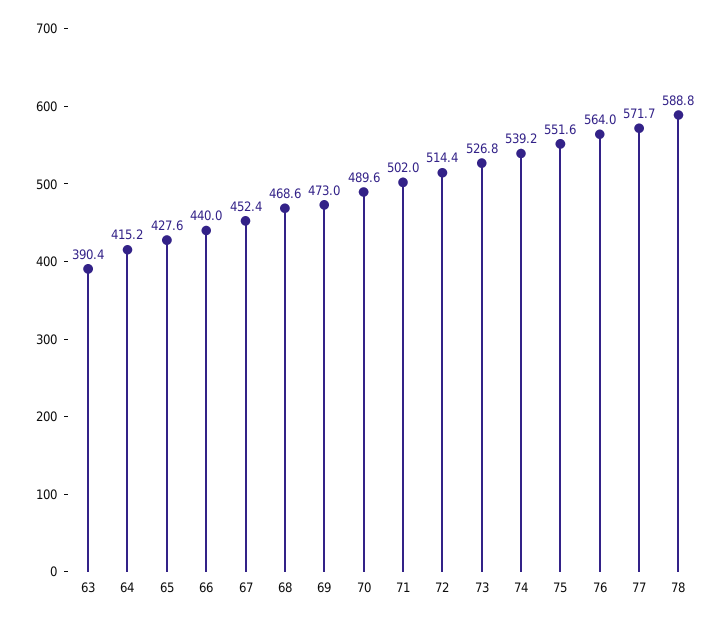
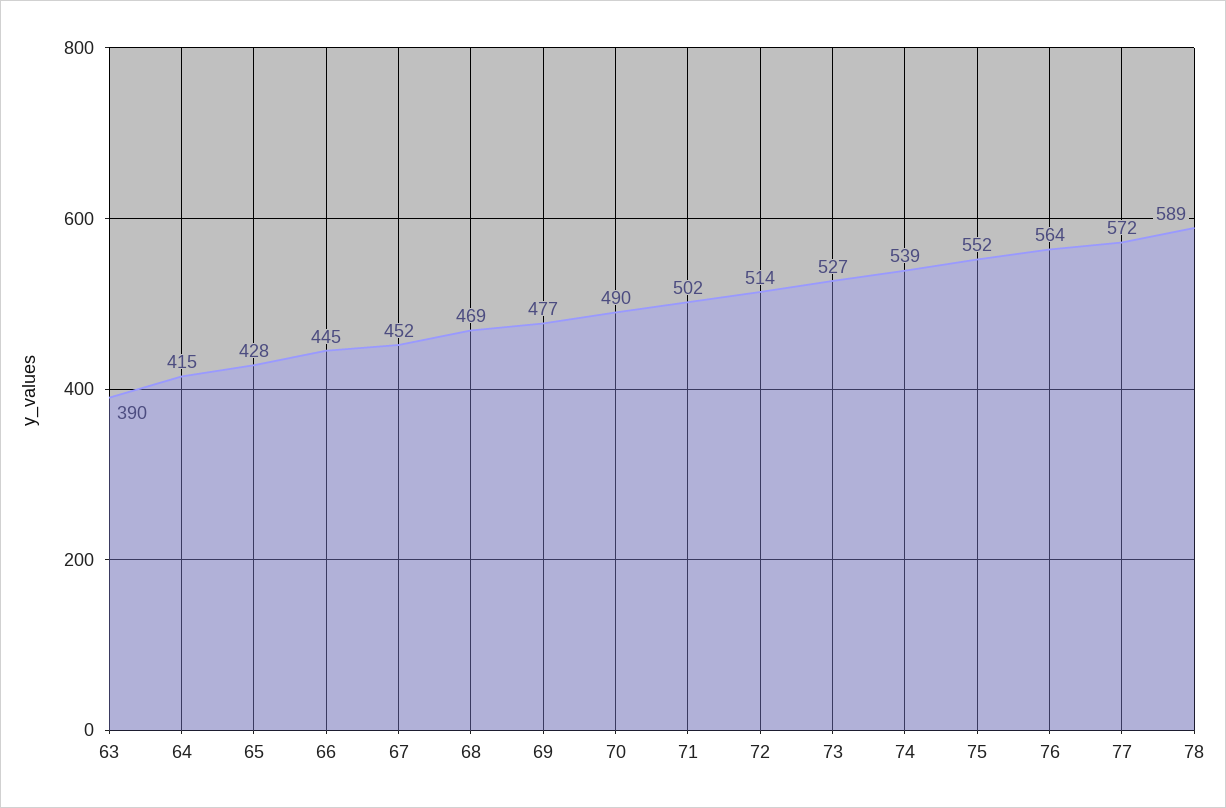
66: 440 -> 445
69: 473 -> 477

